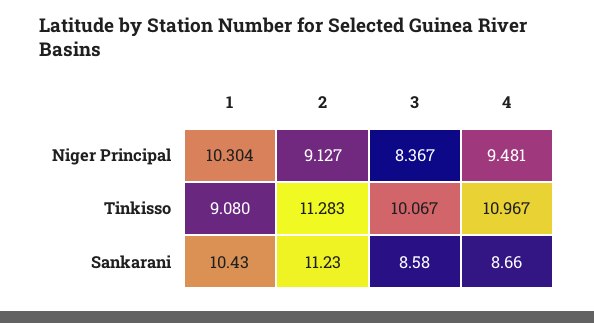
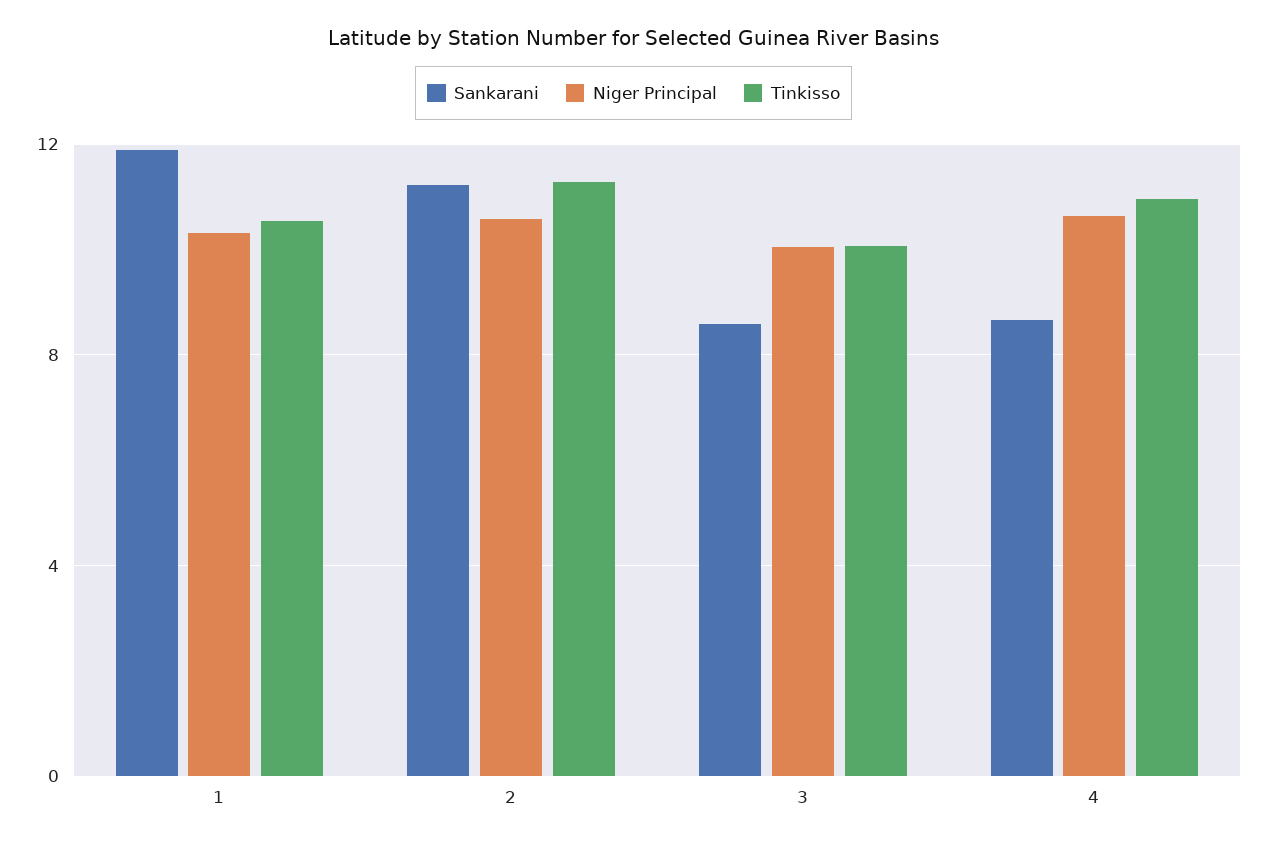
Niger Principal, 2: 9.127 -> 10.5
Niger Principal, 3: 8.367 -> 10
Niger Principal, 4: 9.481 -> 10.5
Tinkisso, 1: 9.08 -> 10.5
Sankarani, 1: 10.43 -> 12

